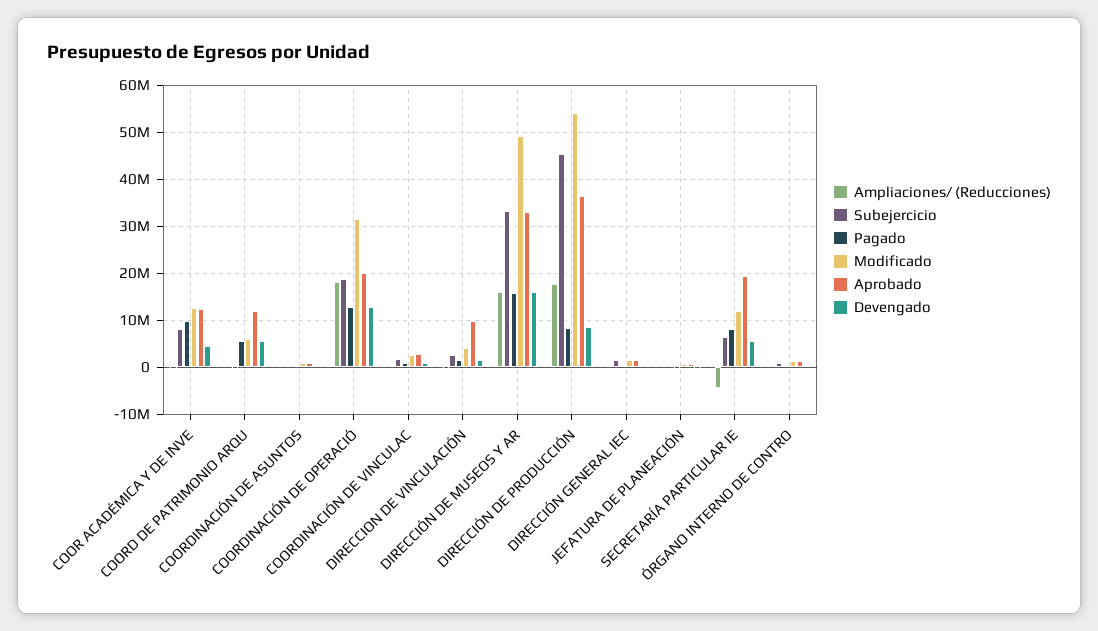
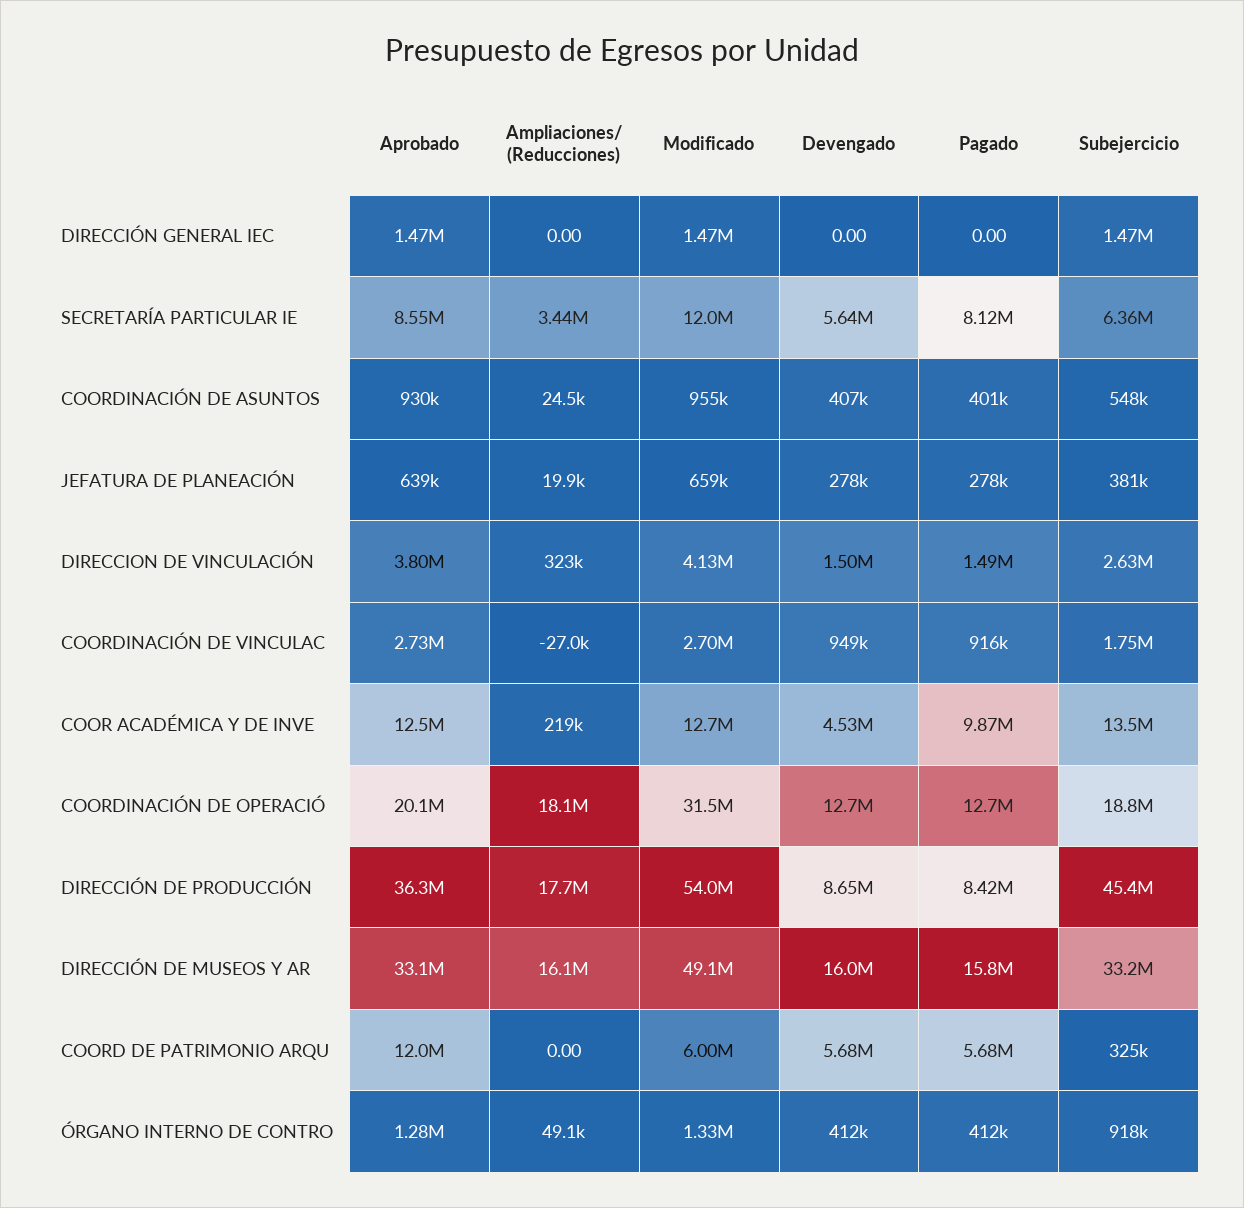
Subejercicio, COOR ACADÉMICA Y DE INVE: 8000000 -> 13500000
Aprobado, DIRECCION DE VINCULACIÓN: 10000000 -> 3800000
Ampliaciones/ (Reducciones), SECRETARÍA PARTICULAR IE: -4000000 -> 3440000
Aprobado, SECRETARÍA PARTICULAR IE: 20000000 -> 8550000

